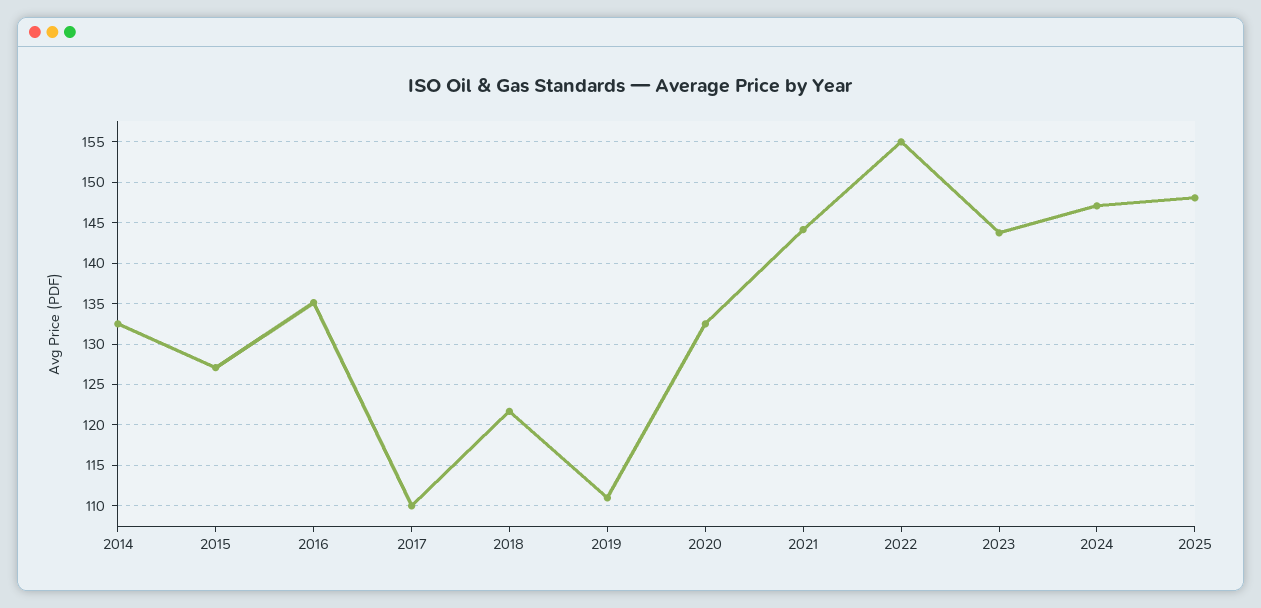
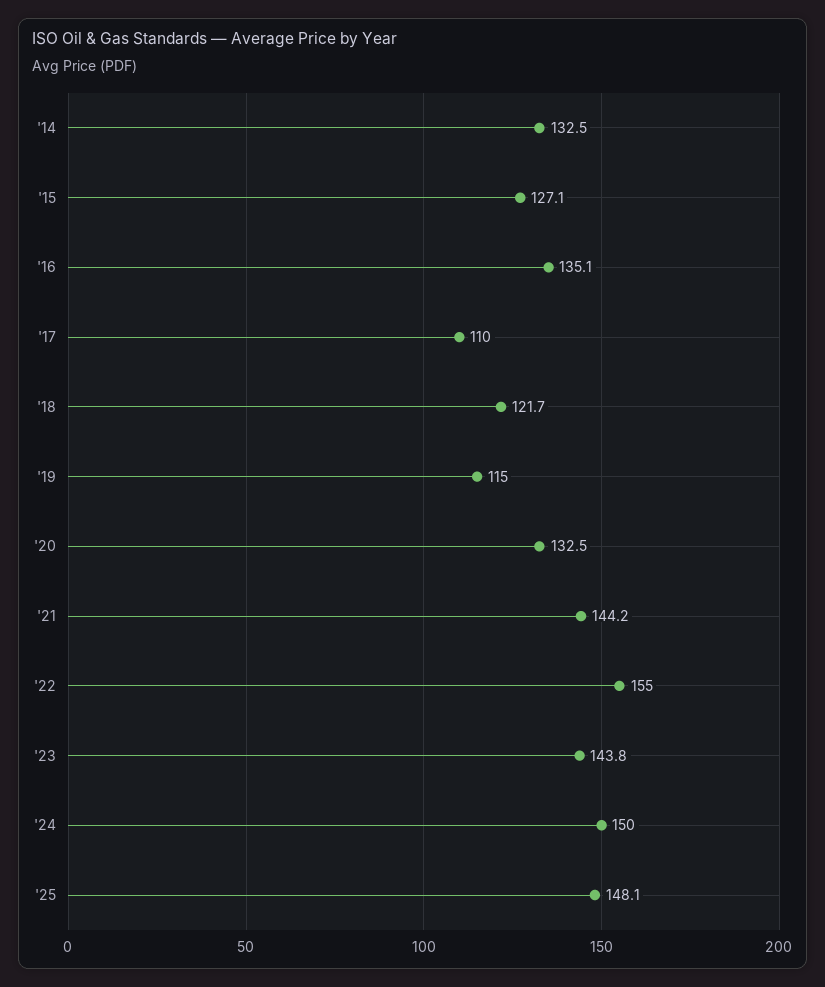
2019: 111 -> 115
2024: 147 -> 150

